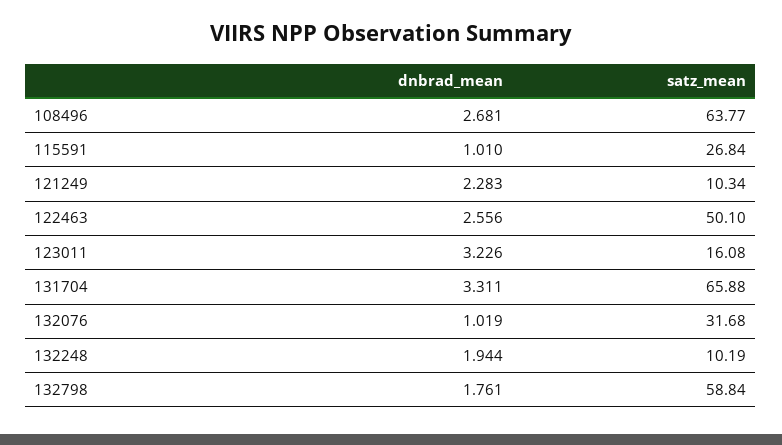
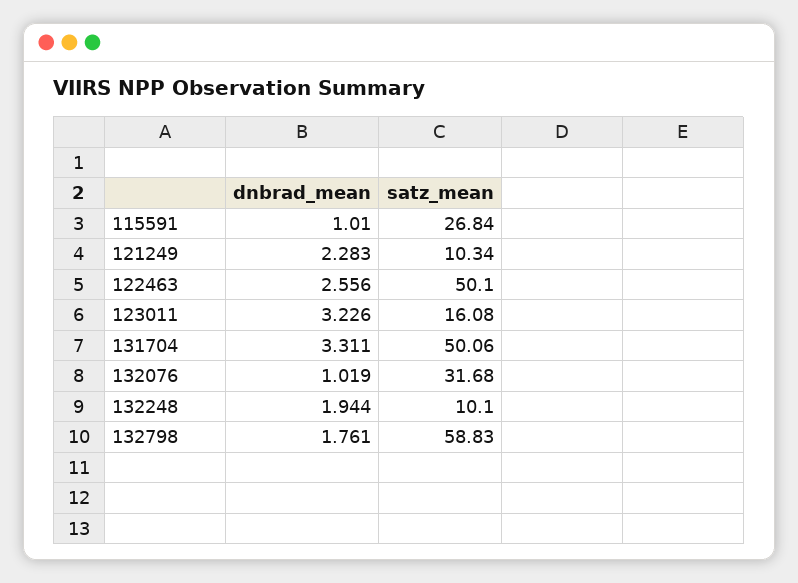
dnbrad_mean, 108496: 2.681 -> none
satz_mean, 108496: 63.77 -> none
satz_mean, 131704: 65.88 -> 50.06
satz_mean, 132248: 10.19 -> 10.1
satz_mean, 132798: 58.84 -> 58.83

